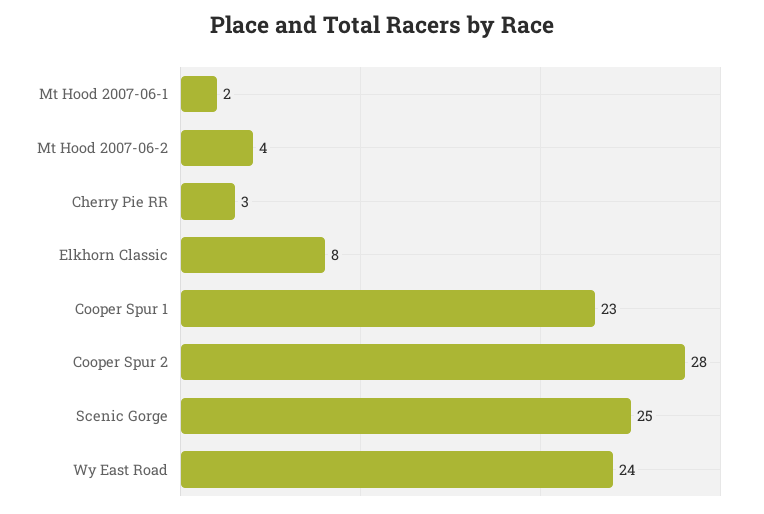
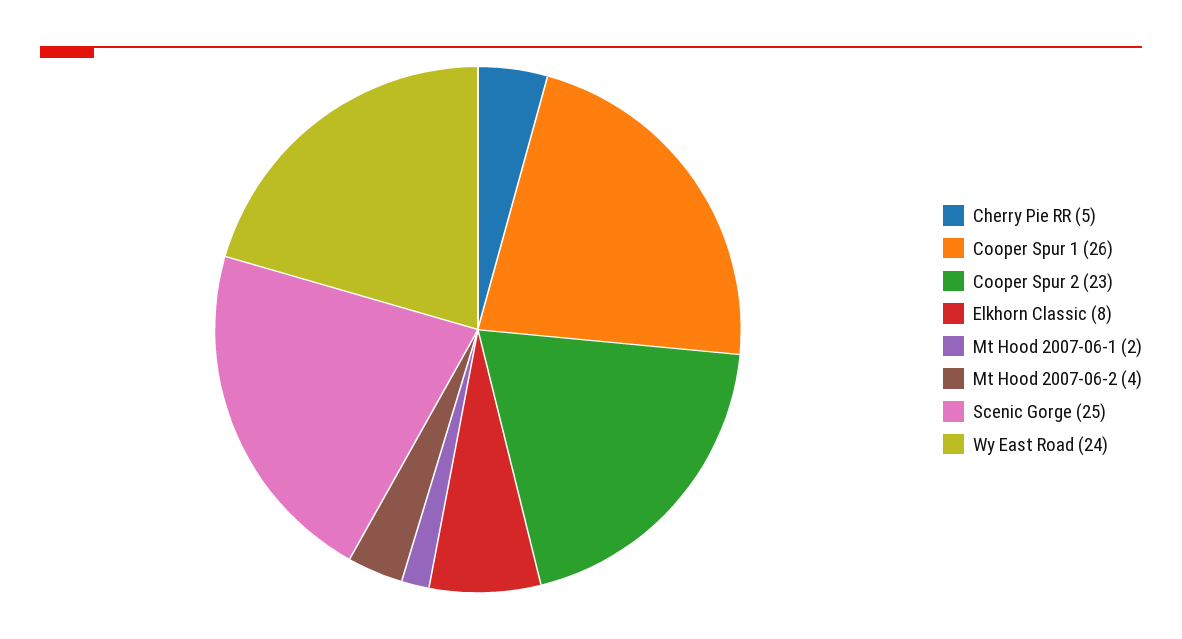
Cherry Pie RR: 3 -> 5
Cooper Spur 1: 23 -> 26
Cooper Spur 2: 28 -> 23

